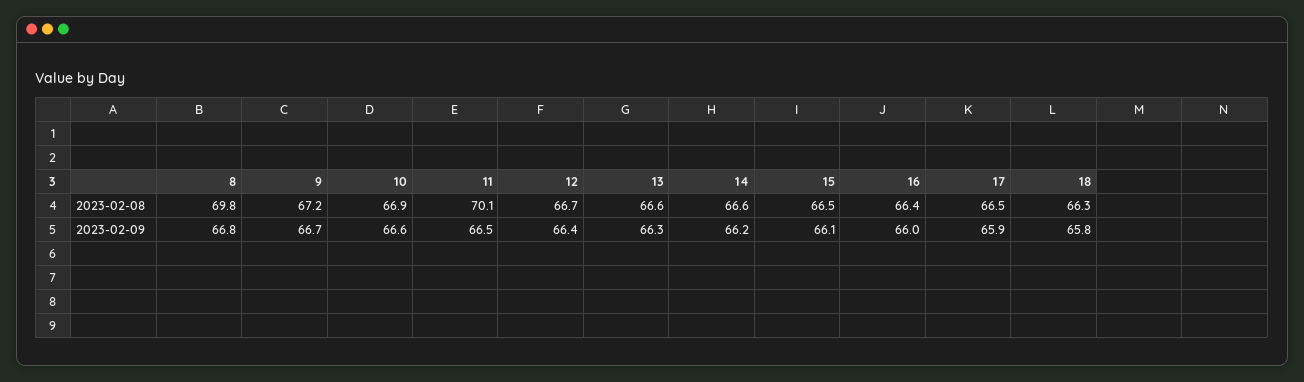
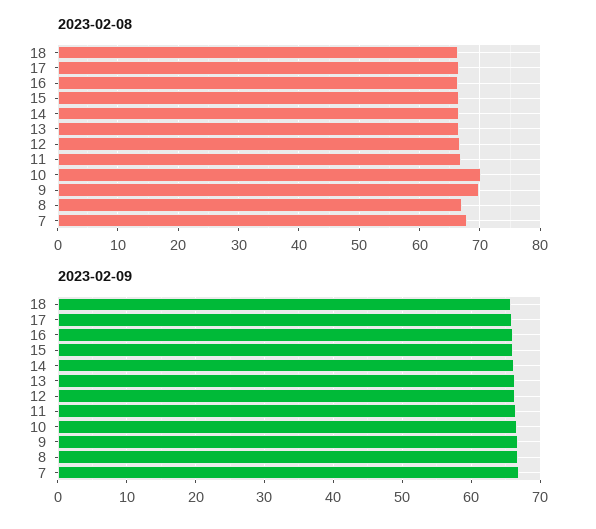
2023-02-08, 8: 69.8 -> 67
2023-02-08, 9: 67.2 -> 70
2023-02-08, 10: 66.9 -> 70
2023-02-08, 11: 70.1 -> 67
2023-02-08, 7: none -> 68
2023-02-09, 7: none -> 67

